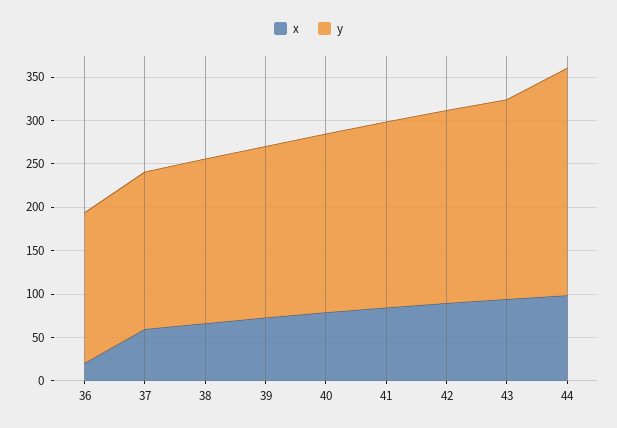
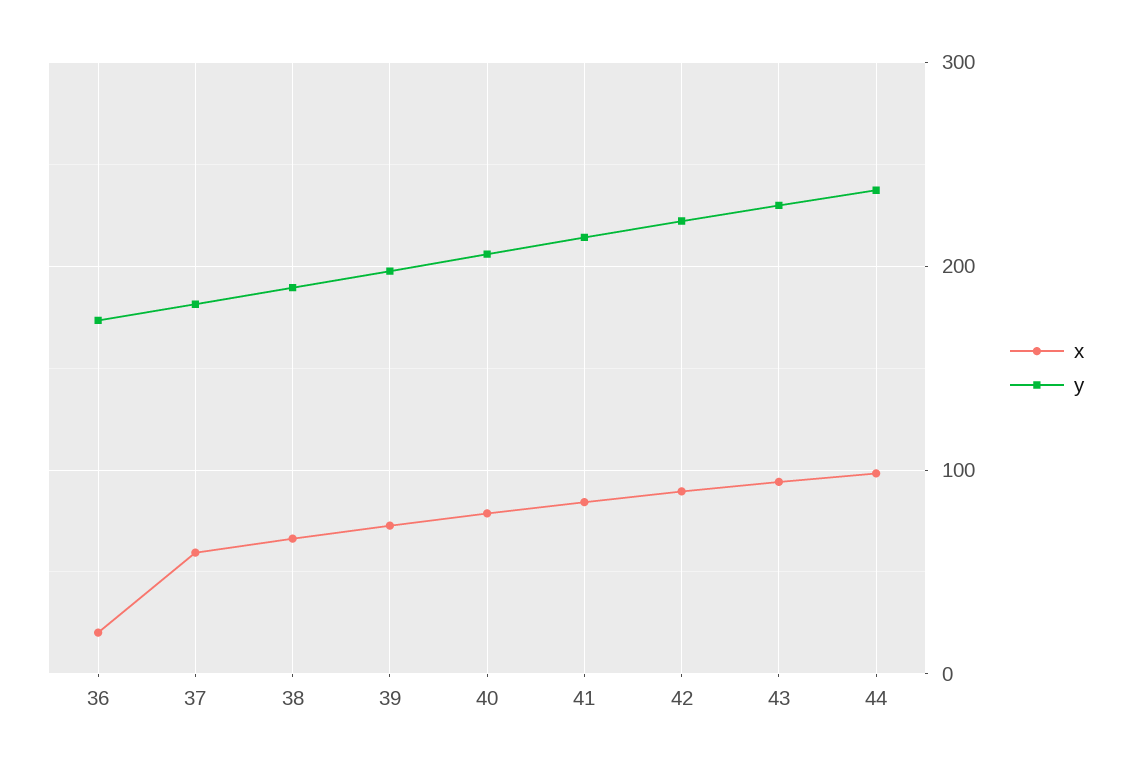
y, 44: 260 -> 240

